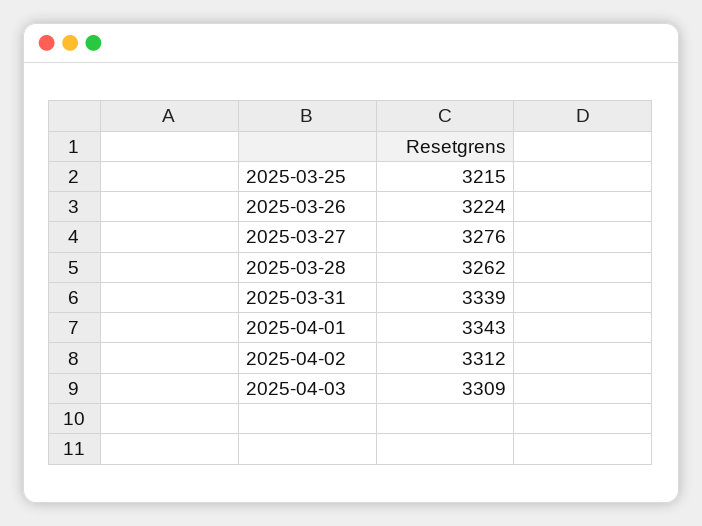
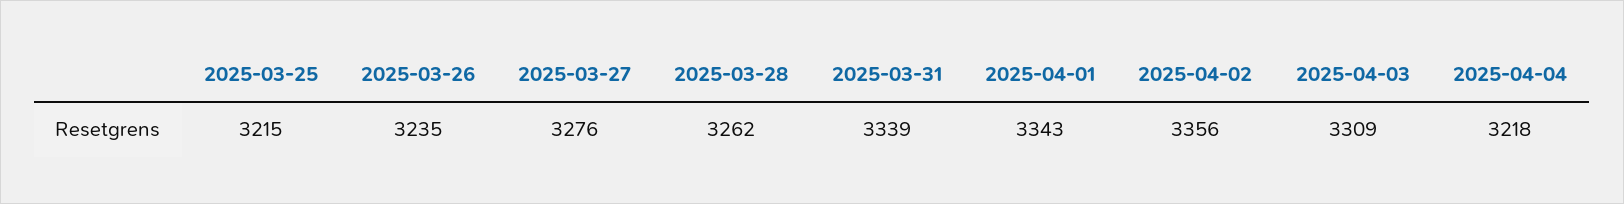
2025-03-26: 3224 -> 3235
2025-04-02: 3312 -> 3356
2025-04-04: none -> 3218

